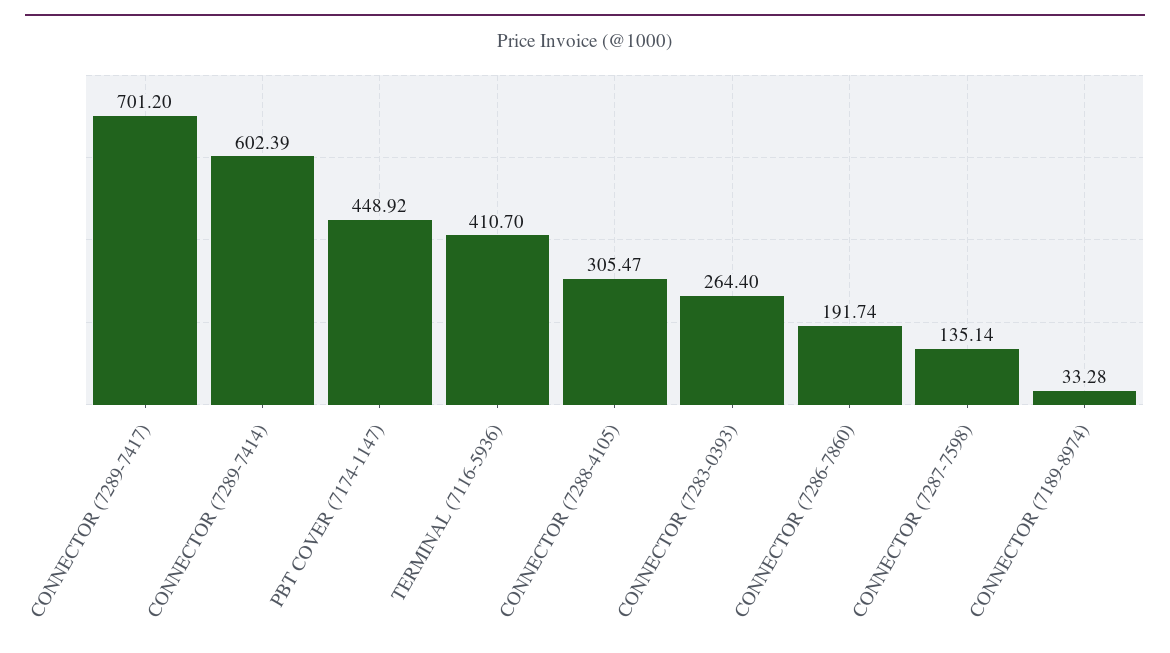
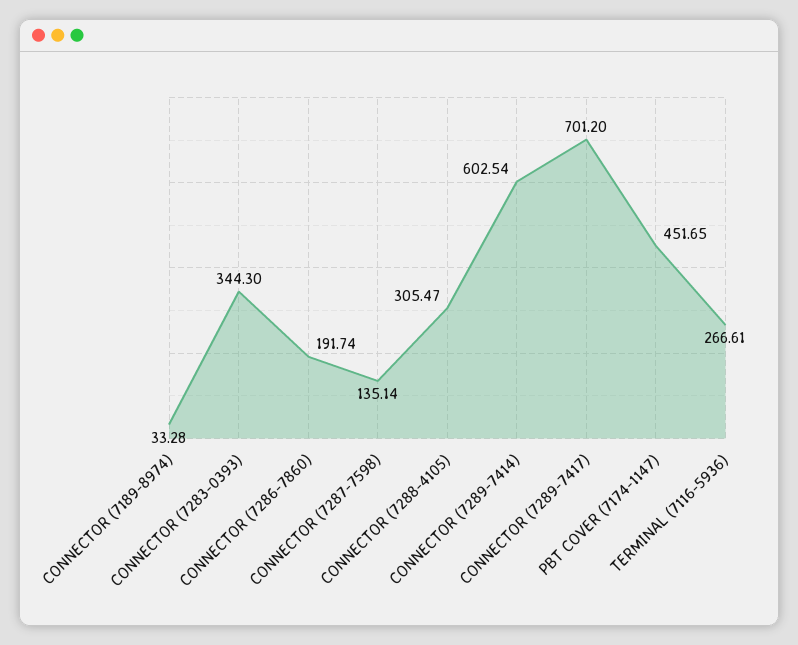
CONNECTOR (7289-7414): 602.39 -> 602.54
PBT COVER (7174-1147): 448.92 -> 451.65
TERMINAL (7116-5936): 410.7 -> 266.61
CONNECTOR (7283-0393): 264.4 -> 344.3

